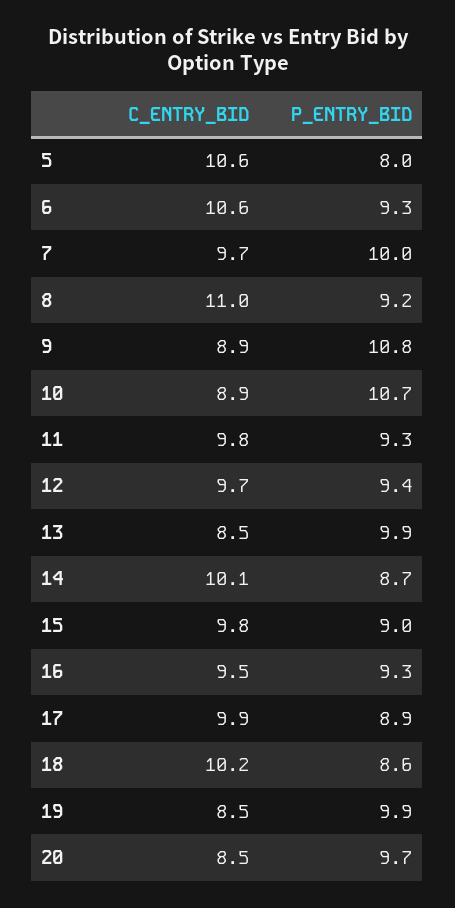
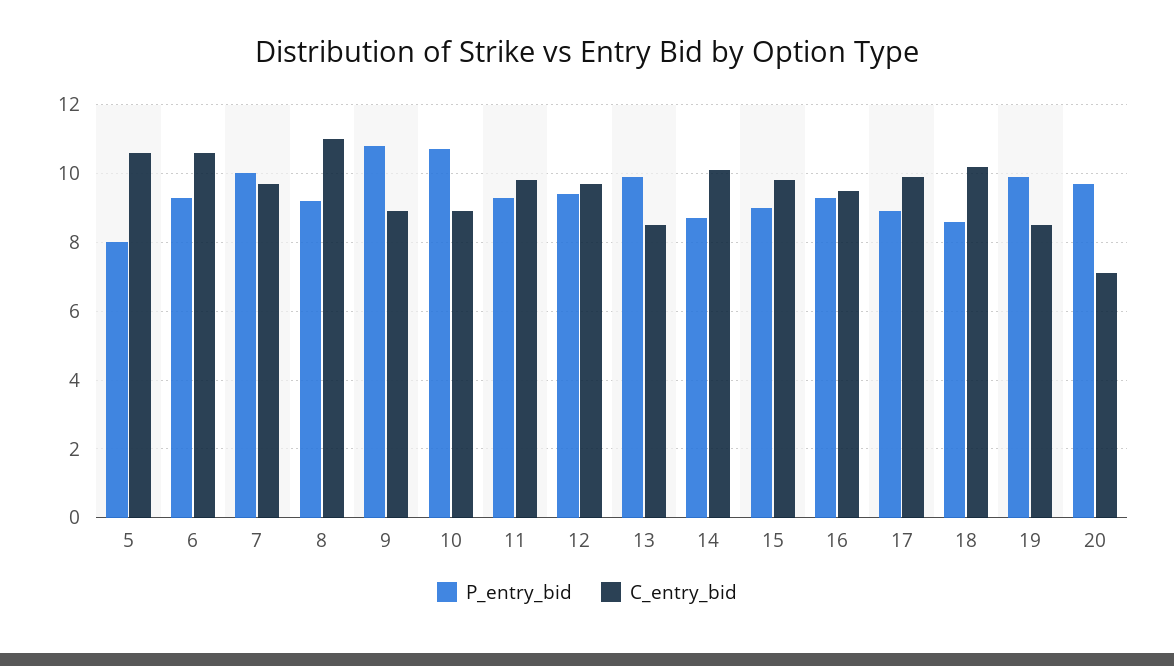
C_ENTRY_BID, 20: 8.5 -> 7

